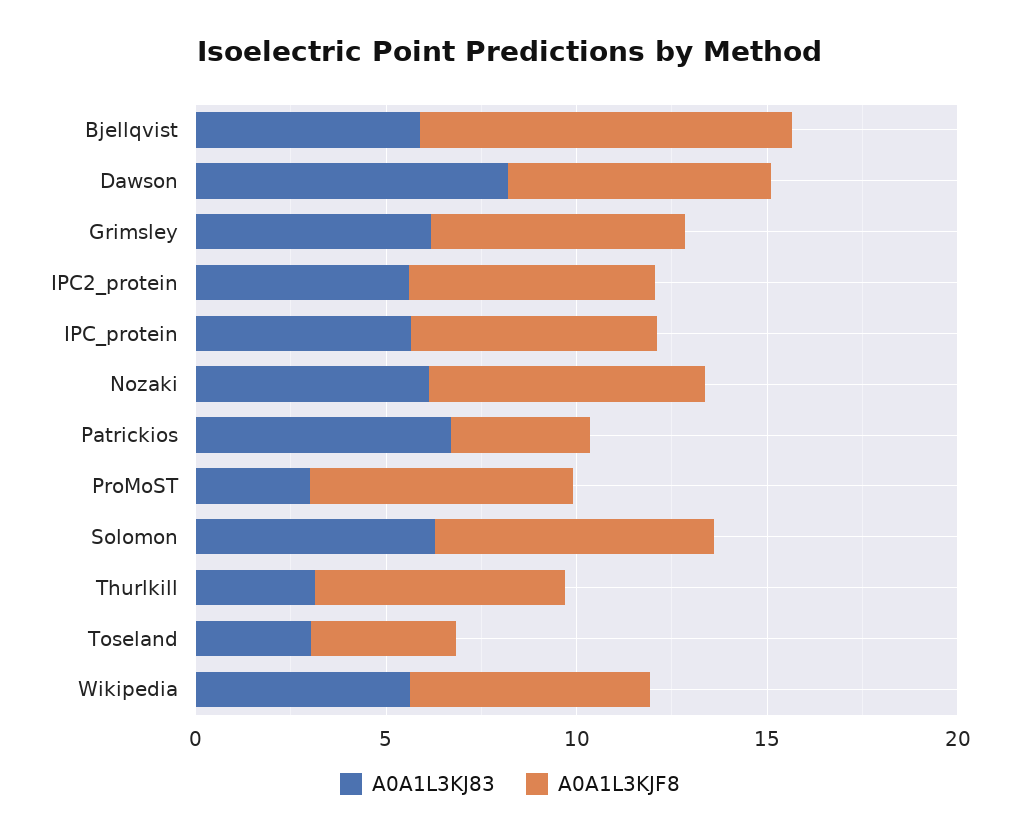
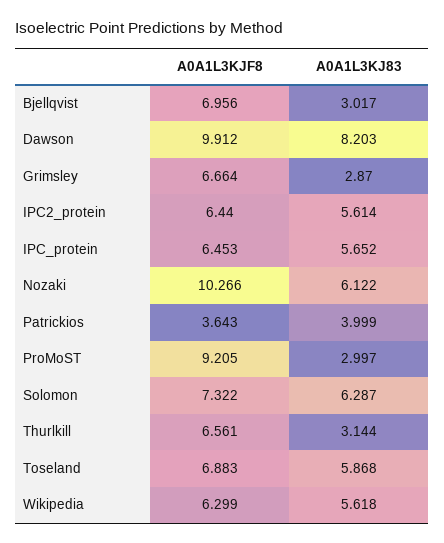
A0A1L3KJ83, Bjellqvist: 6 -> 3.017
A0A1L3KJF8, Bjellqvist: 10 -> 6.956
A0A1L3KJF8, Dawson: 7 -> 9.912
A0A1L3KJ83, Grimsley: 6 -> 2.87
A0A1L3KJF8, Nozaki: 7 -> 10.266
A0A1L3KJ83, Patrickios: 7 -> 3.999
A0A1L3KJF8, ProMoST: 7 -> 9.205
A0A1L3KJ83, Toseland: 3 -> 5.868
A0A1L3KJF8, Toseland: 4 -> 6.883

